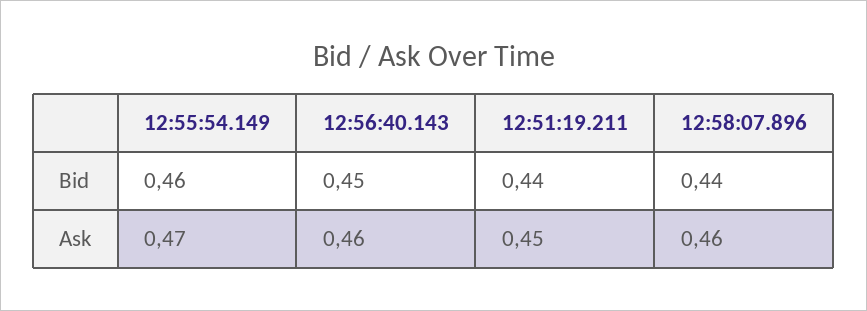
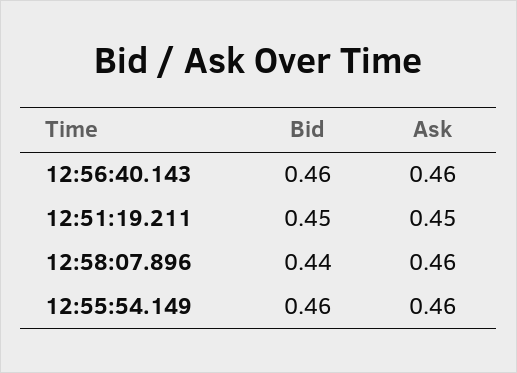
12:56:40.143, Bid: 0.45 -> 0.46
12:51:19.211, Bid: 0.44 -> 0.45
12:55:54.149, Ask: 0.47 -> 0.46

